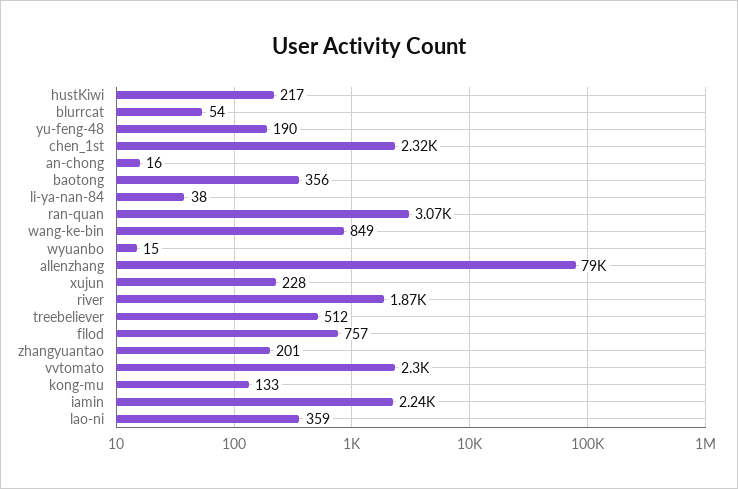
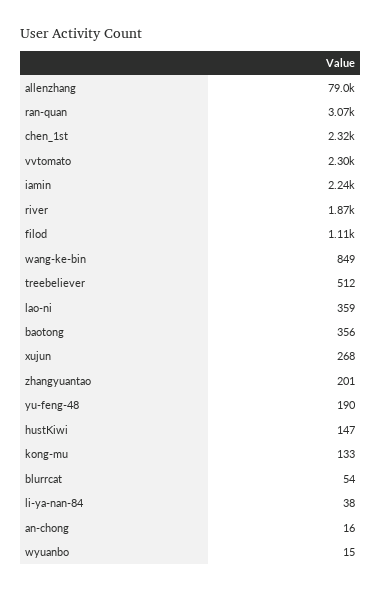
hustKiwi: 217 -> 147
xujun: 228 -> 268
filod: 757 -> 1110

